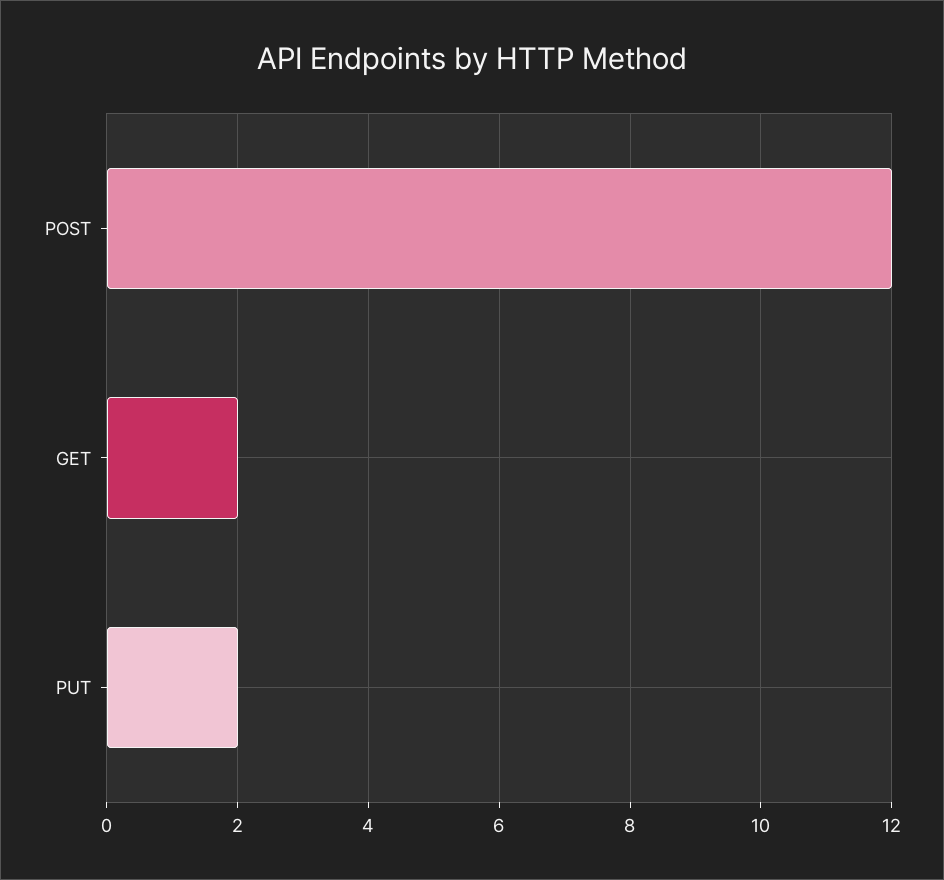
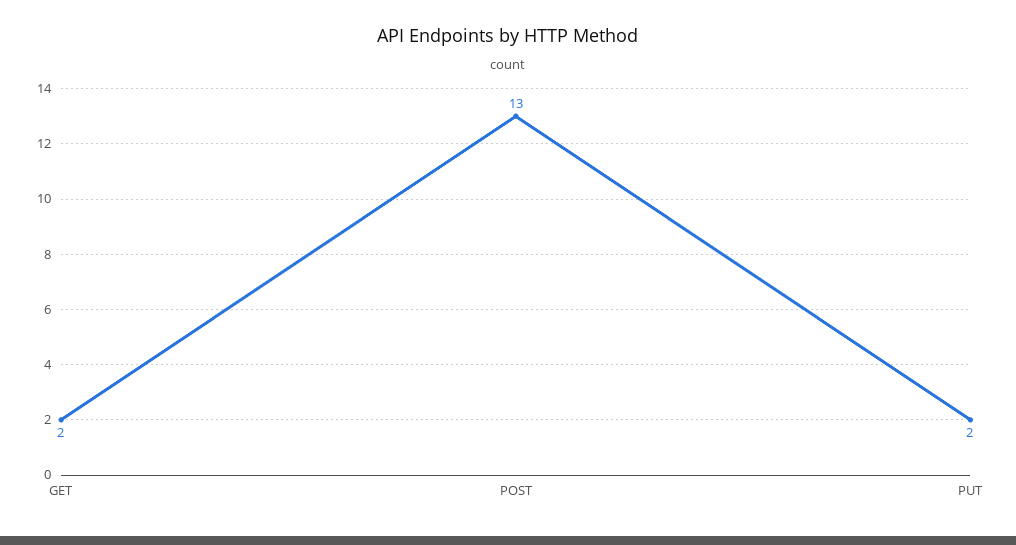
POST: 12 -> 13

